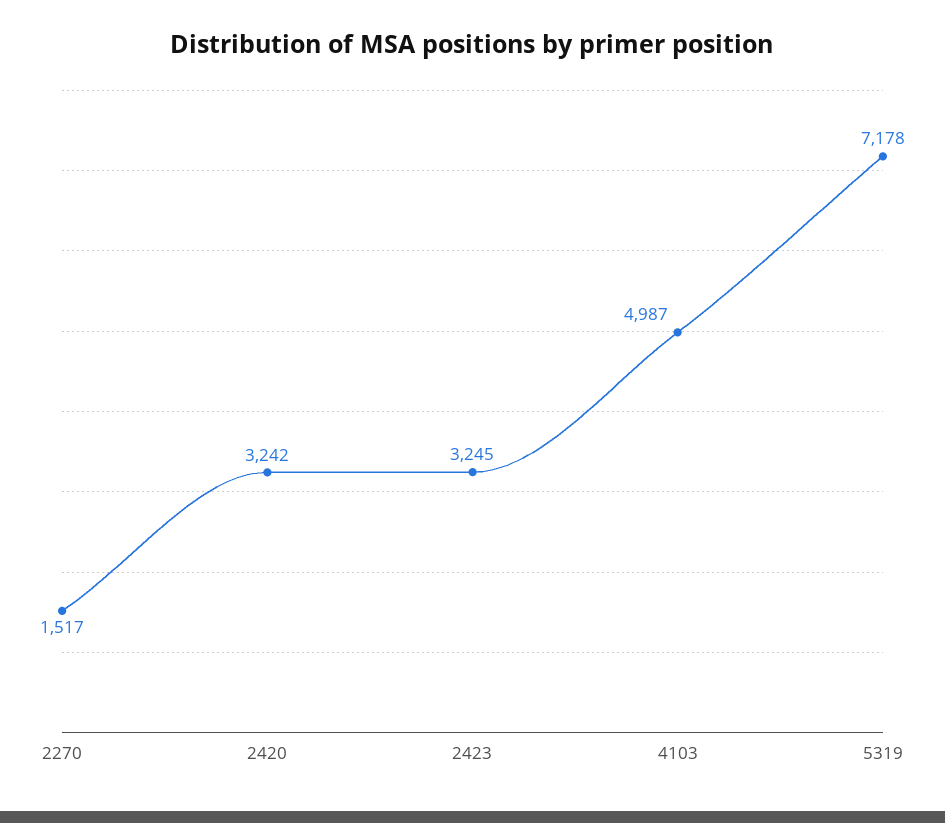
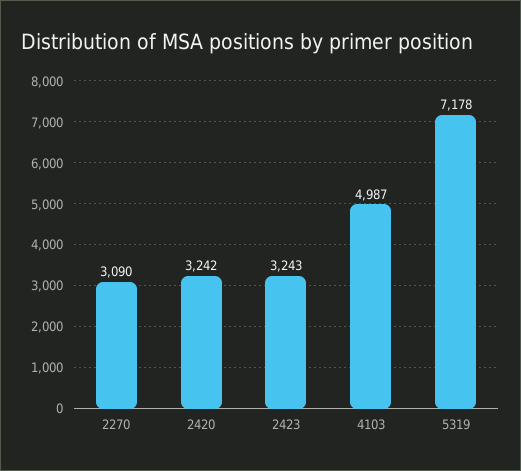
2270: 1517 -> 3090
2423: 3245 -> 3243

